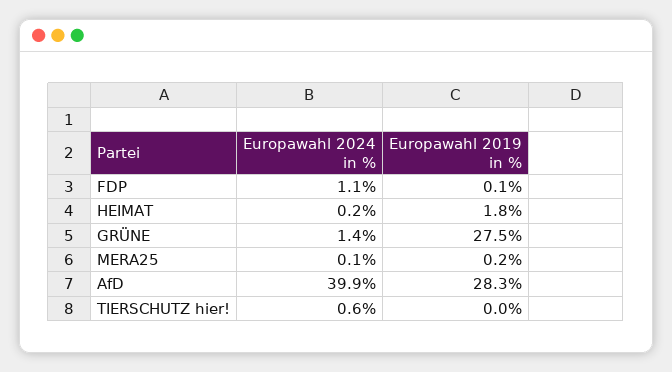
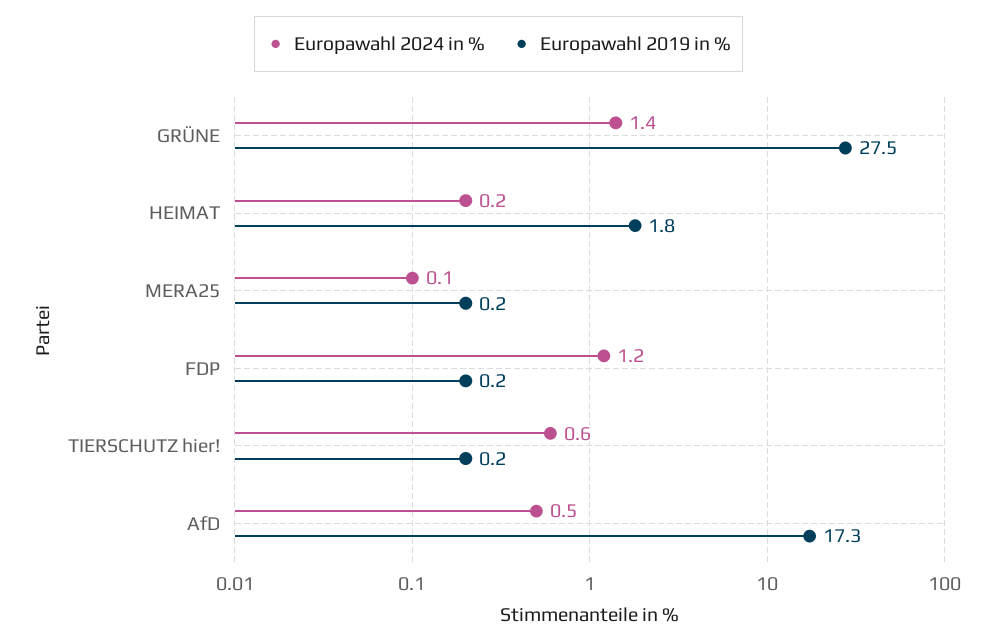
Europawahl 2024 in %, FDP: 1.1 -> 1.2
Europawahl 2019 in %, FDP: 0.1 -> 0.2
Europawahl 2024 in %, AfD: 39.9 -> 0.5
Europawahl 2019 in %, AfD: 28.3 -> 17.3
Europawahl 2019 in %, TIERSCHUTZ hier!: 0 -> 0.2

